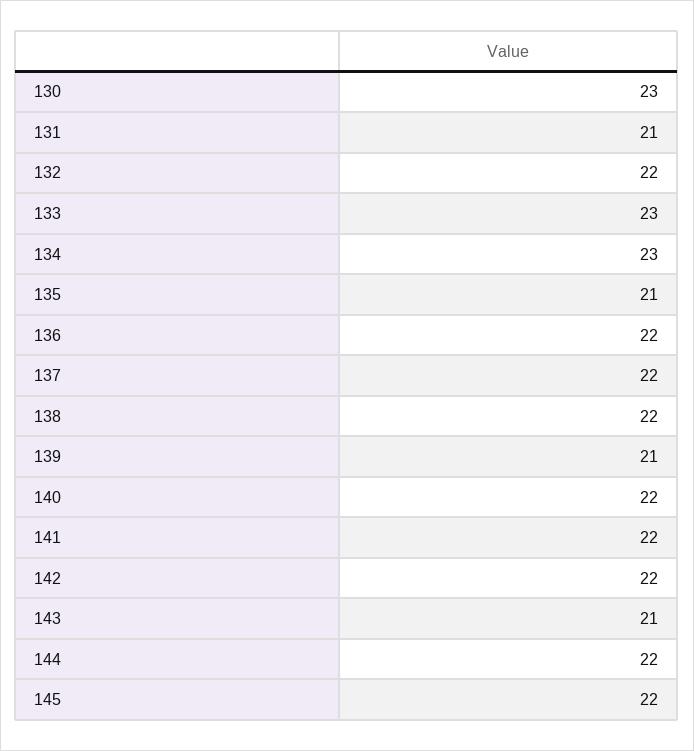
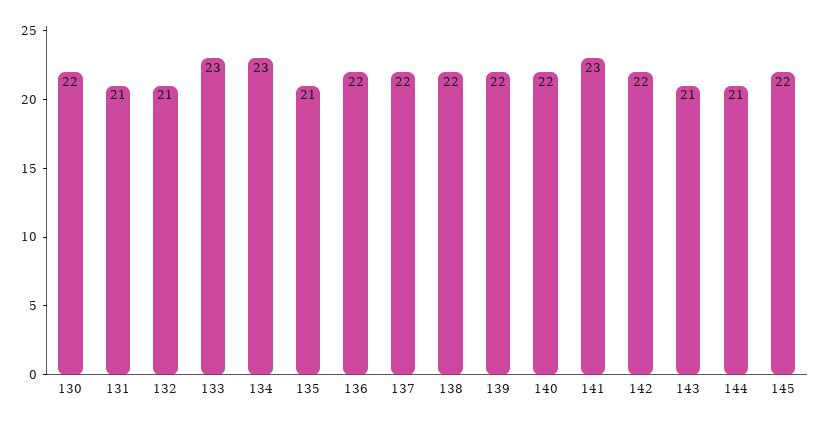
130: 23 -> 22
132: 22 -> 21
139: 21 -> 22
141: 22 -> 23
144: 22 -> 21

